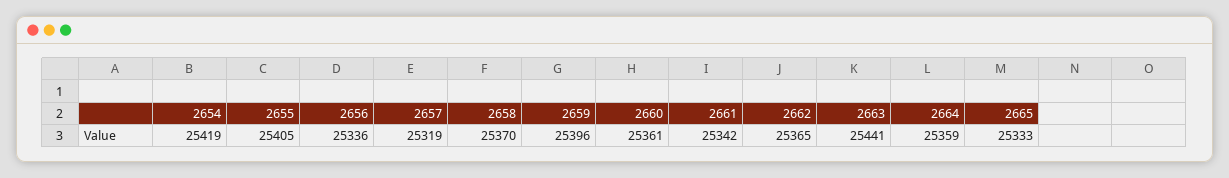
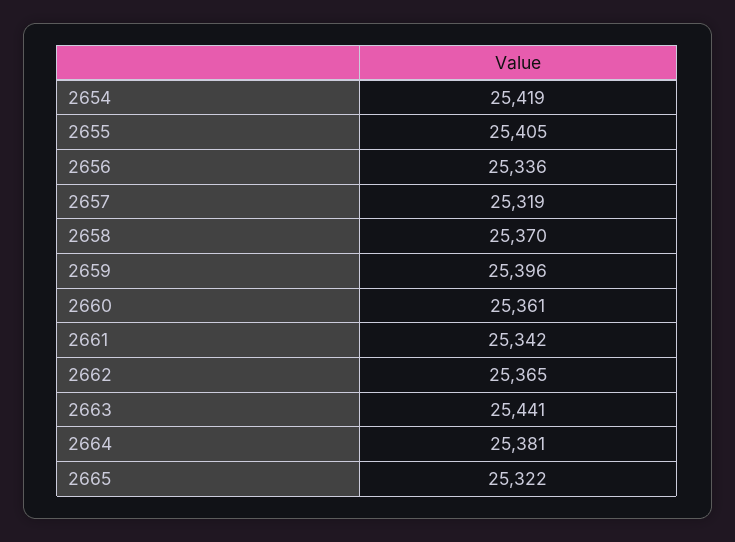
2664: 25359 -> 25381
2665: 25333 -> 25322

